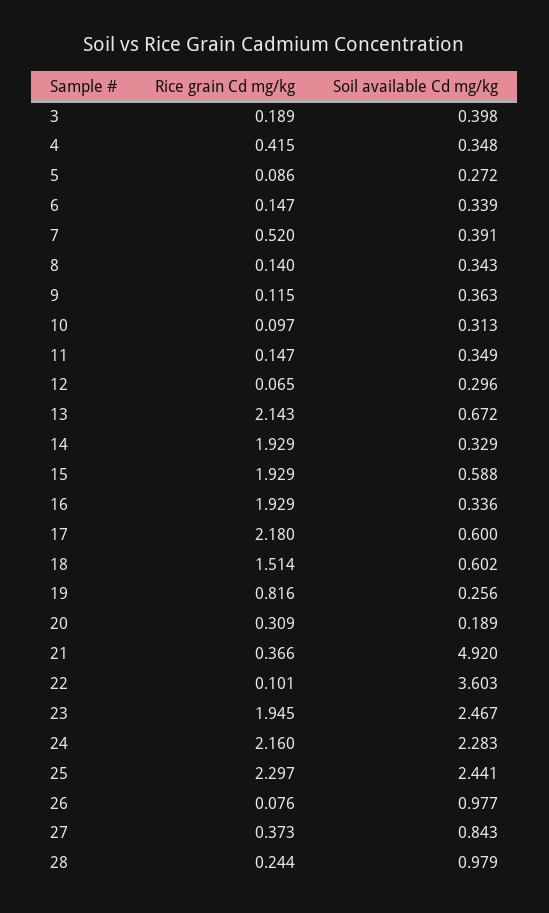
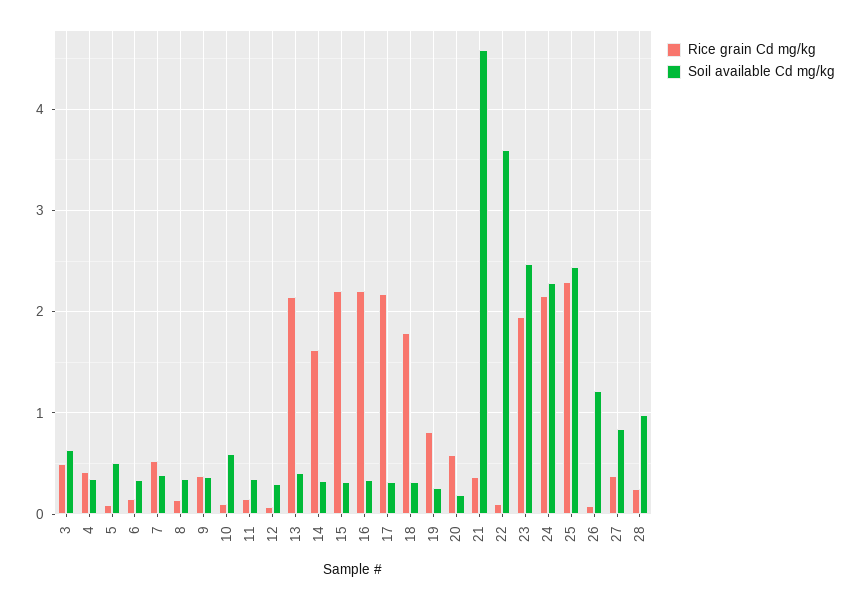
Rice grain Cd mg/kg, 3: 0.189 -> 0.5
Soil available Cd mg/kg, 3: 0.398 -> 0.6
Soil available Cd mg/kg, 5: 0.272 -> 0.5
Rice grain Cd mg/kg, 9: 0.115 -> 0.4
Soil available Cd mg/kg, 10: 0.313 -> 0.6
Soil available Cd mg/kg, 13: 0.672 -> 0.4
Rice grain Cd mg/kg, 14: 1.929 -> 1.6
Rice grain Cd mg/kg, 15: 1.929 -> 2.2
Soil available Cd mg/kg, 15: 0.588 -> 0.3
Rice grain Cd mg/kg, 16: 1.929 -> 2.2
Soil available Cd mg/kg, 17: 0.6 -> 0.3
Rice grain Cd mg/kg, 18: 1.514 -> 1.8
Soil available Cd mg/kg, 18: 0.602 -> 0.3
Rice grain Cd mg/kg, 20: 0.309 -> 0.6
Soil available Cd mg/kg, 21: 4.92 -> 4.6
Soil available Cd mg/kg, 26: 0.977 -> 1.2

